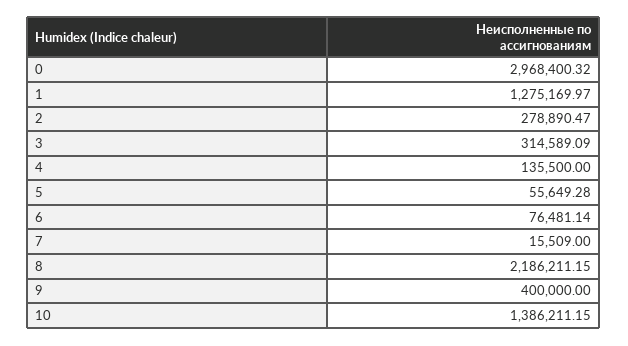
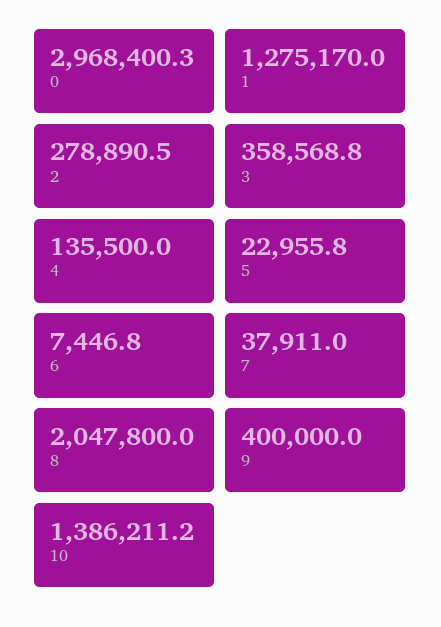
3: 314589.09 -> 358568.8
5: 55649.28 -> 22955.8
6: 76481.14 -> 7446.8
7: 15509 -> 37911
8: 2186211.15 -> 2047800

